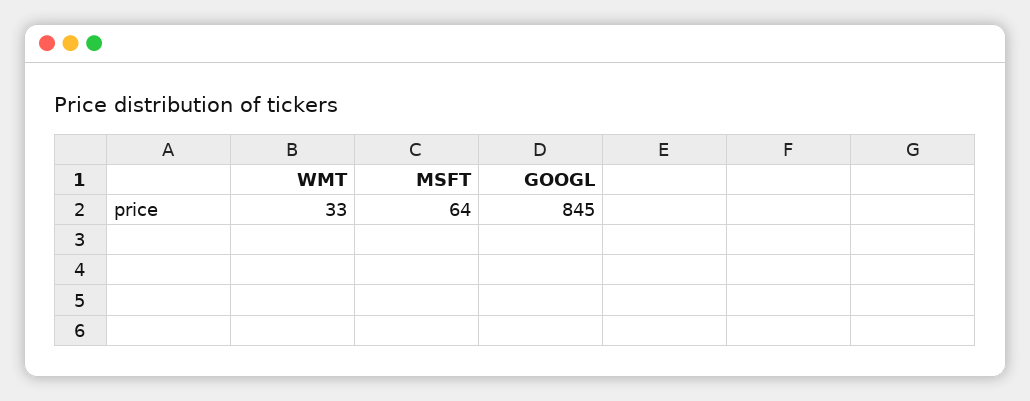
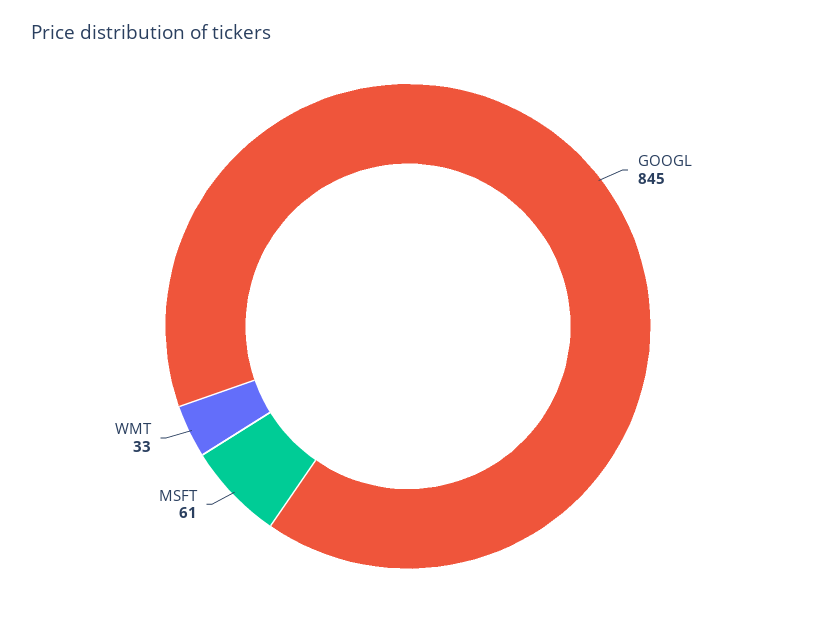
MSFT: 64 -> 61

